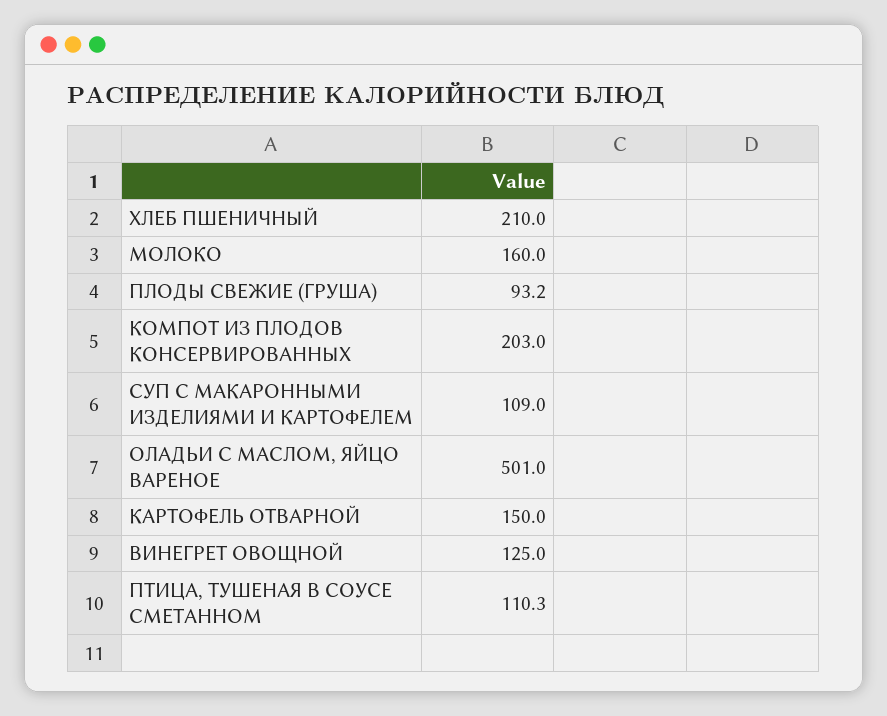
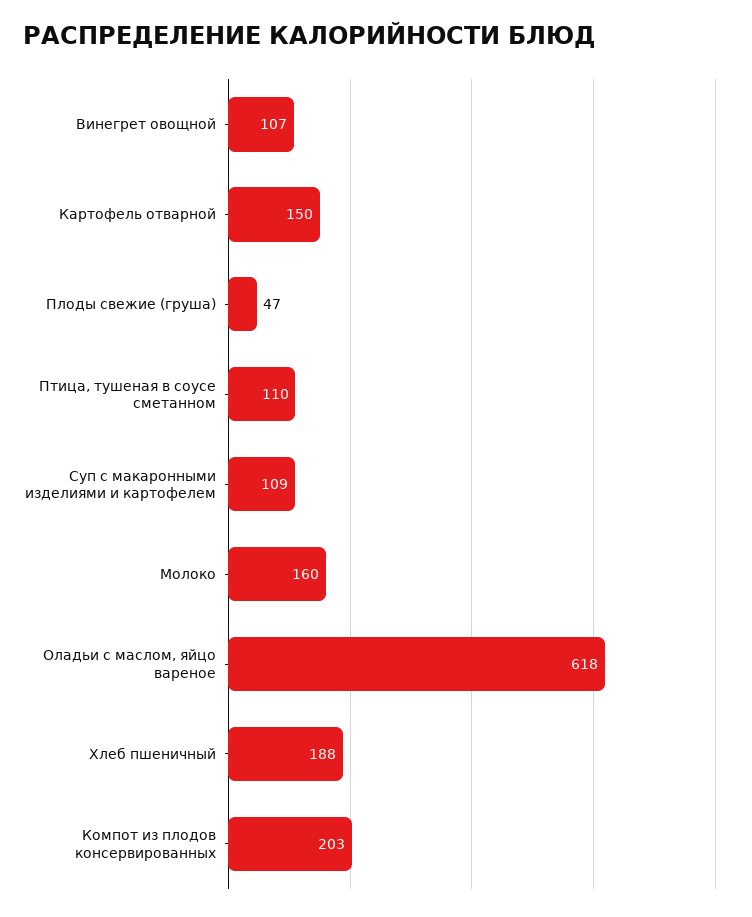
ХЛЕБ ПШЕНИЧНЫЙ: 210 -> 188
ПЛОДЫ СВЕЖИЕ (ГРУША): 93.2 -> 47
ОЛАДЬИ С МАСЛОМ, ЯЙЦО ВАРЕНОЕ: 501 -> 618
ВИНЕГРЕТ ОВОЩНОЙ: 125 -> 107

